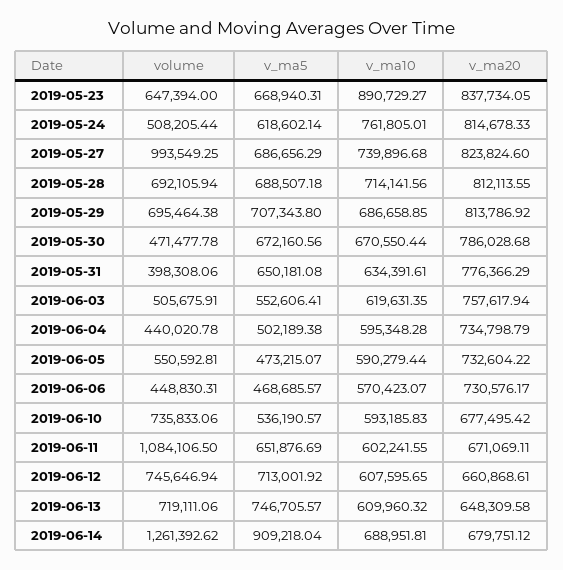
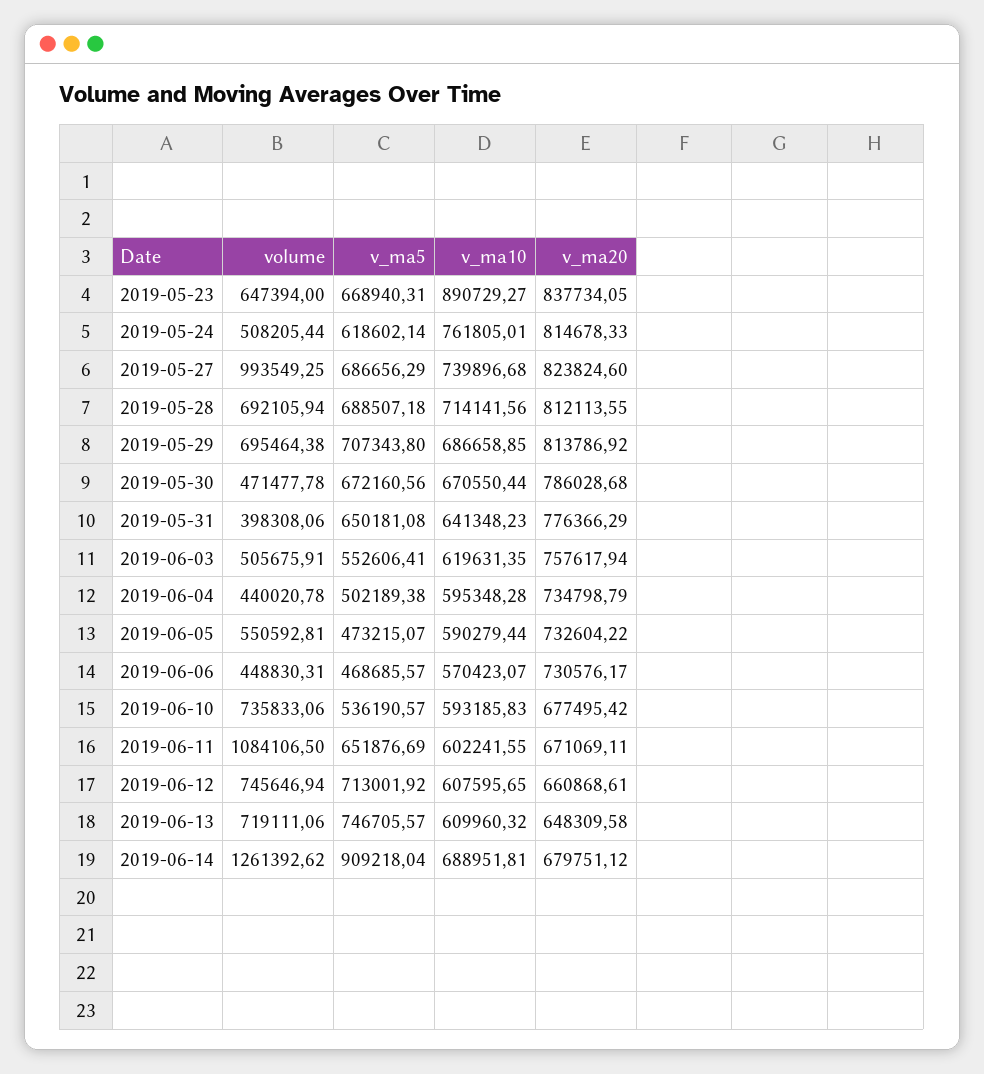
v_ma10, 2019-05-31: 634391.61 -> 641348.23

